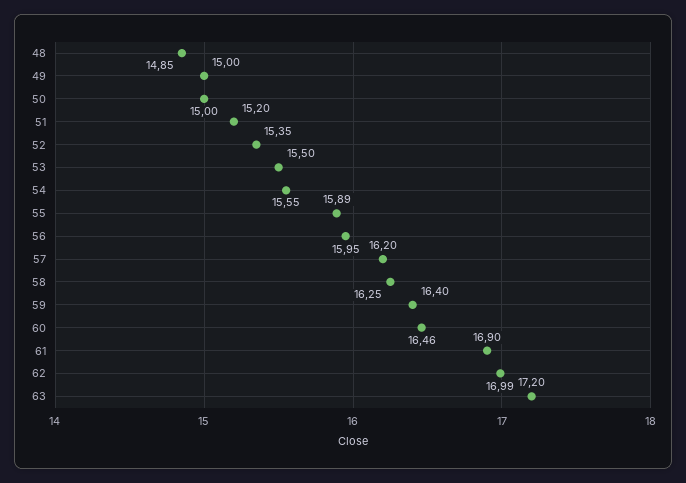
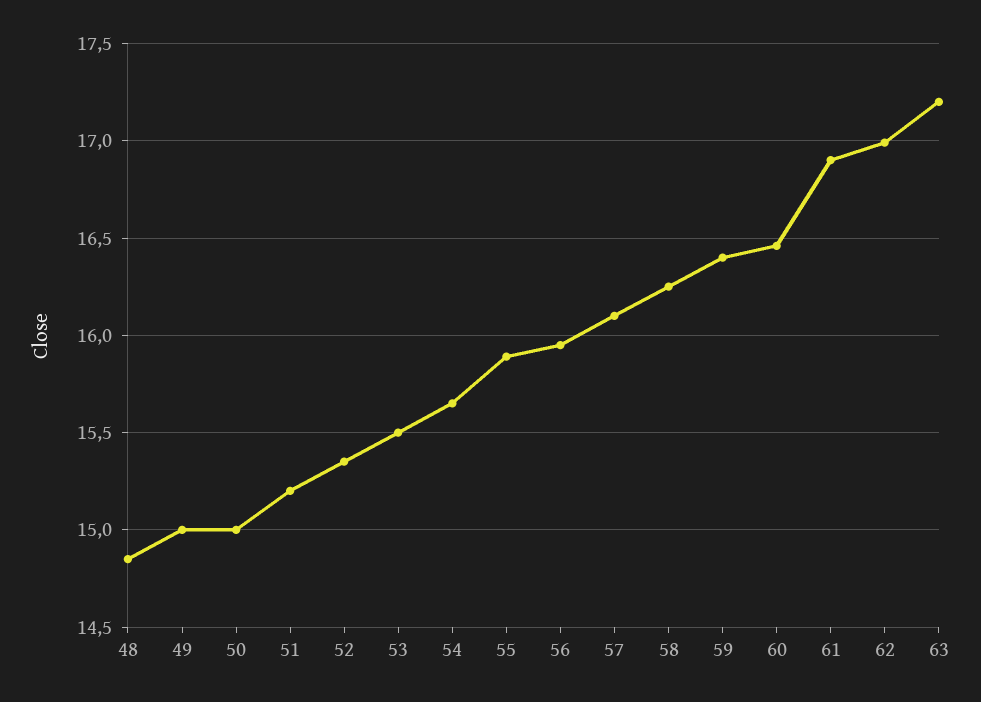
54: 15.55 -> 15.65
57: 16.2 -> 16.1

